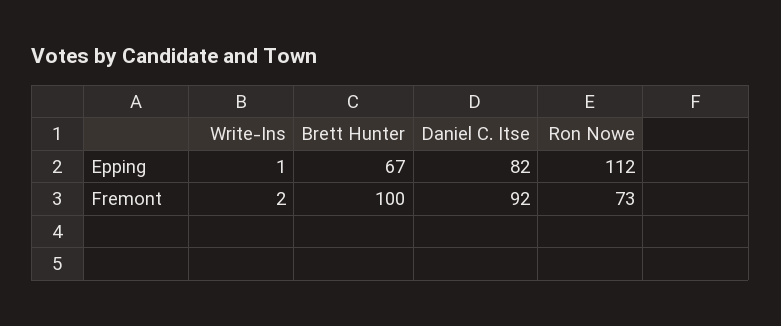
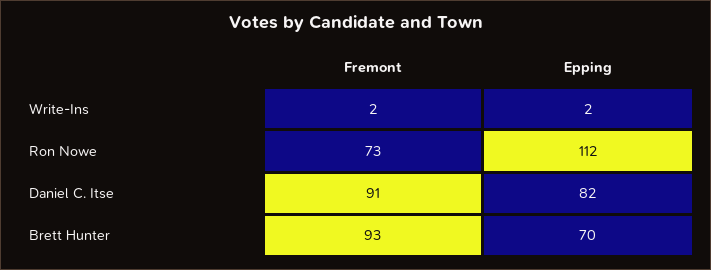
Write-Ins, Epping: 1 -> 2
Brett Hunter, Epping: 67 -> 70
Brett Hunter, Fremont: 100 -> 93
Daniel C. Itse, Fremont: 92 -> 91

